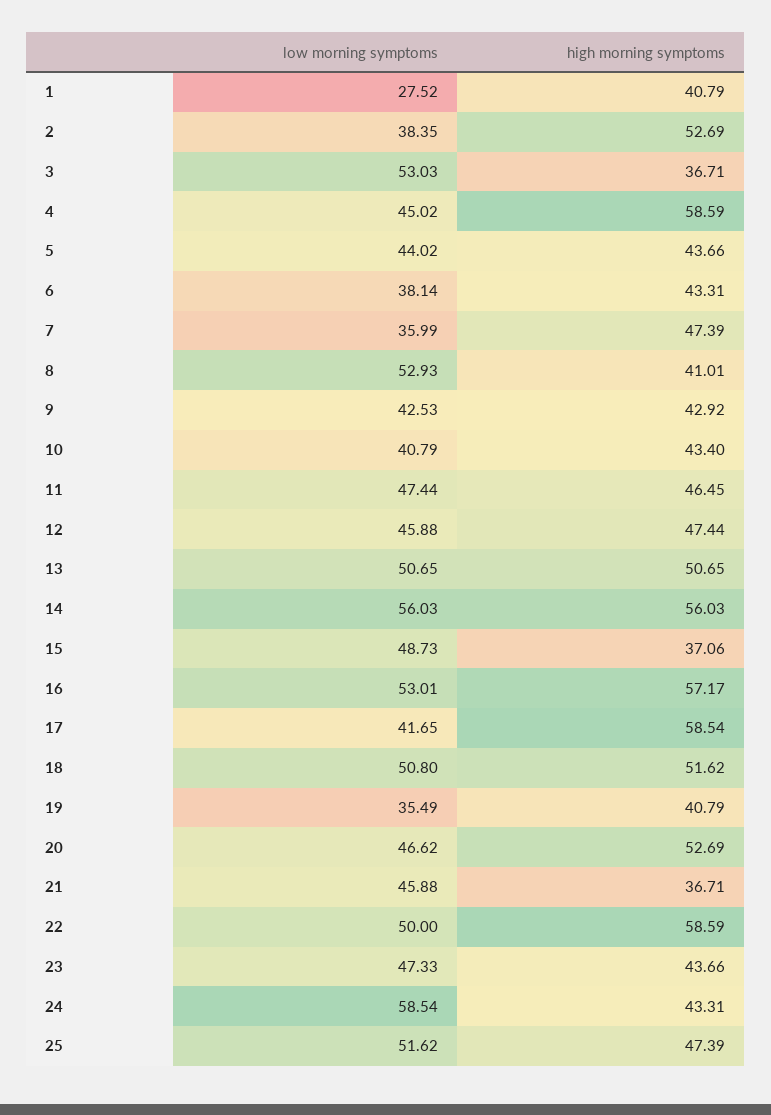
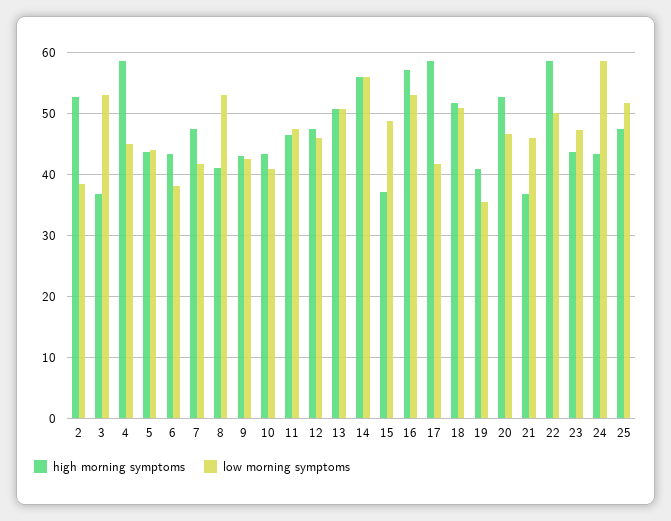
low morning symptoms, 1: 27.52 -> none
high morning symptoms, 1: 40.79 -> none
low morning symptoms, 7: 35.99 -> 42

